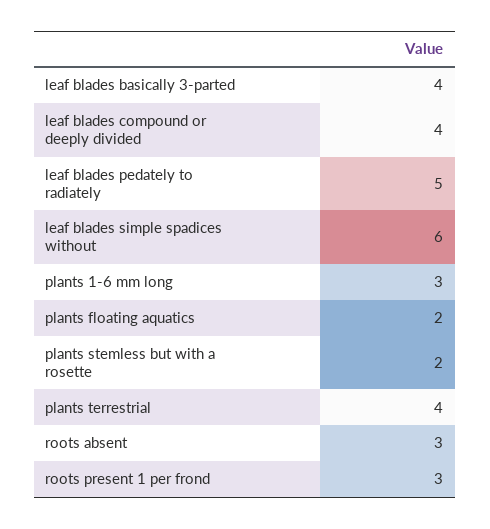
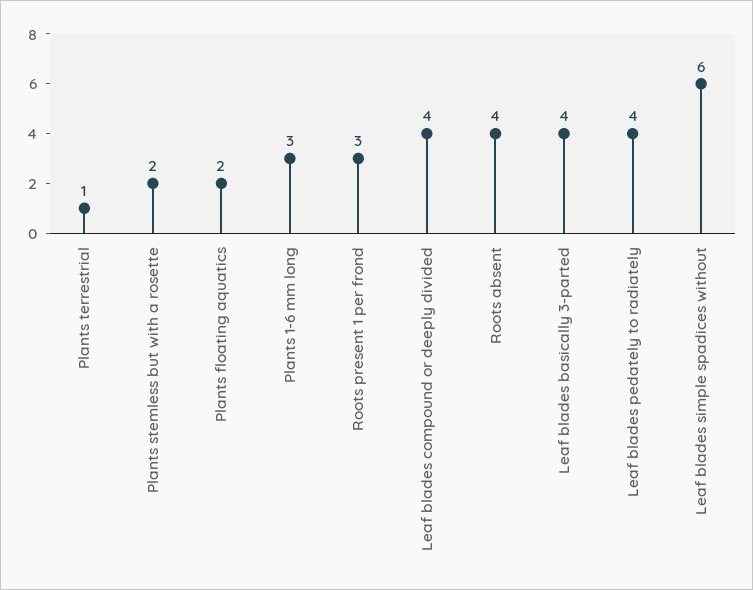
leaf blades pedately to radiately: 5 -> 4
plants terrestrial: 4 -> 1
roots absent: 3 -> 4

